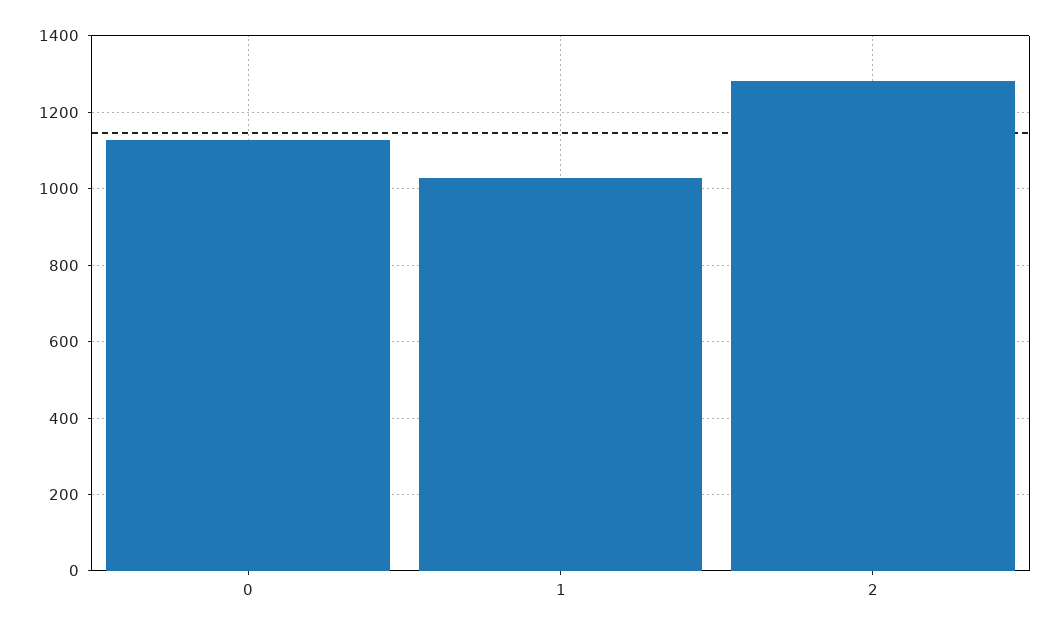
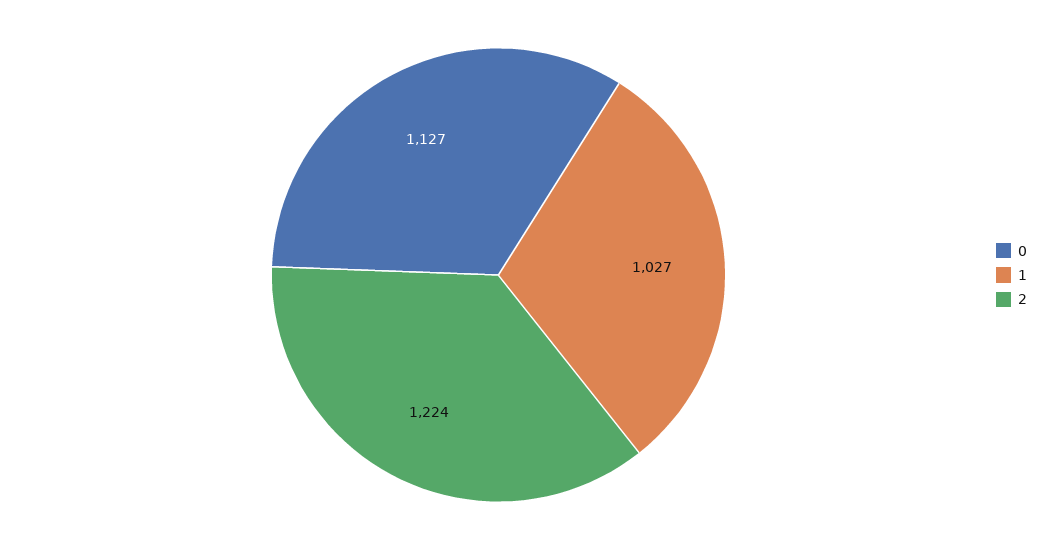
2: 1280 -> 1224

